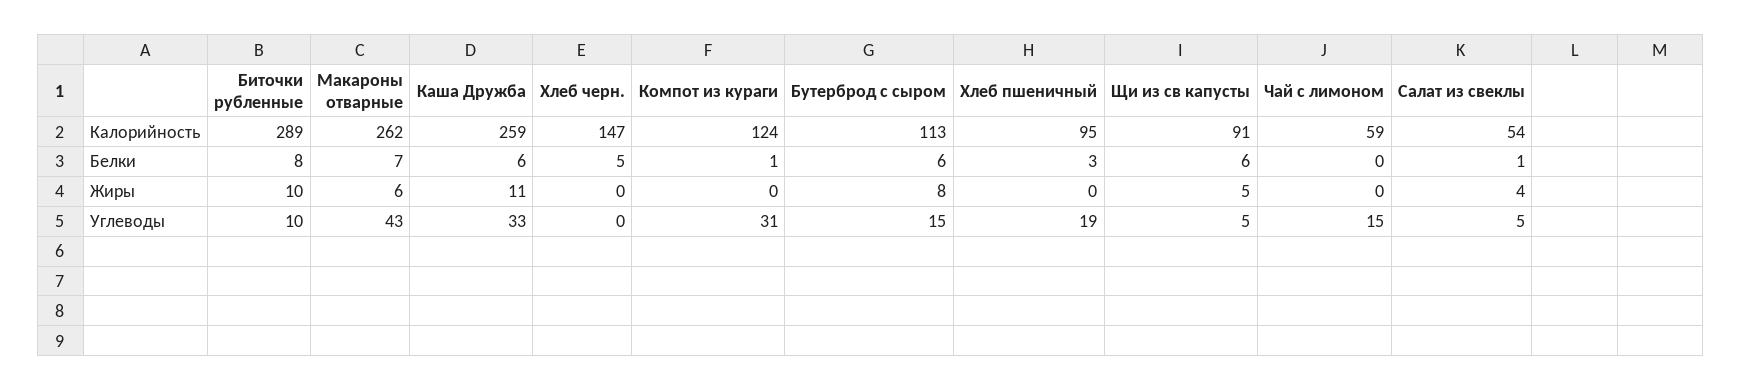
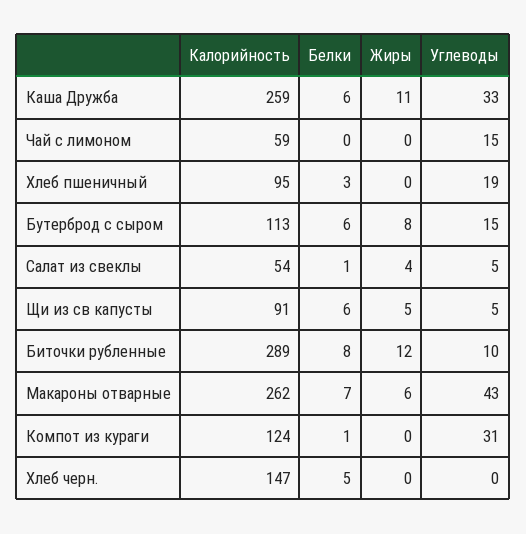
Биточки рубленные, Жиры: 10 -> 12

